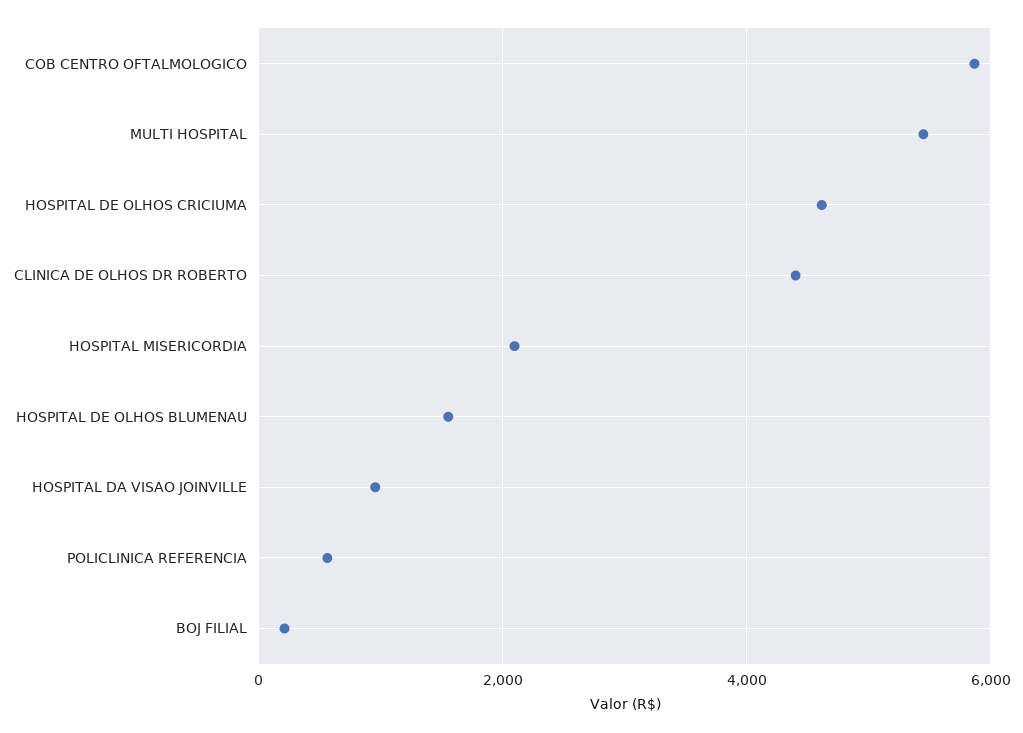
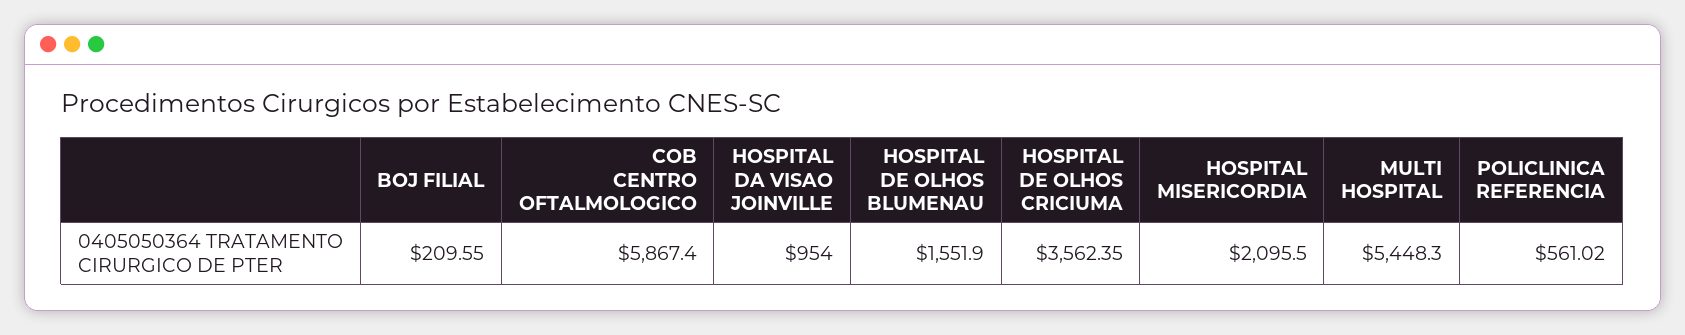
HOSPITAL DE OLHOS CRICIUMA: 4600 -> 3562.35
CLINICA DE OLHOS DR ROBERTO: 4400 -> none

